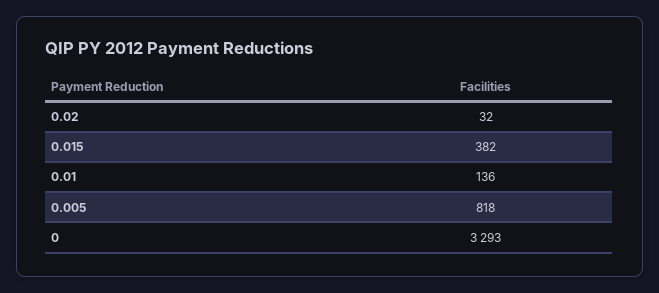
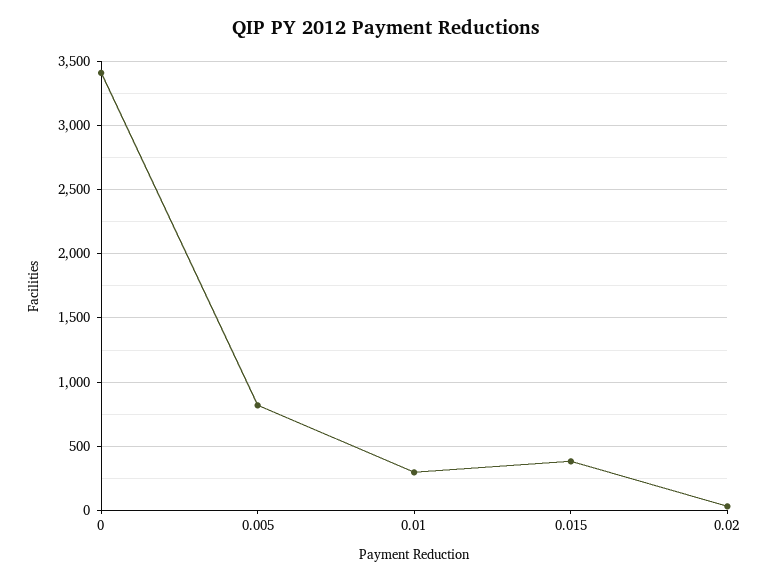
0.01: 136 -> 300
0: 3293 -> 3400

